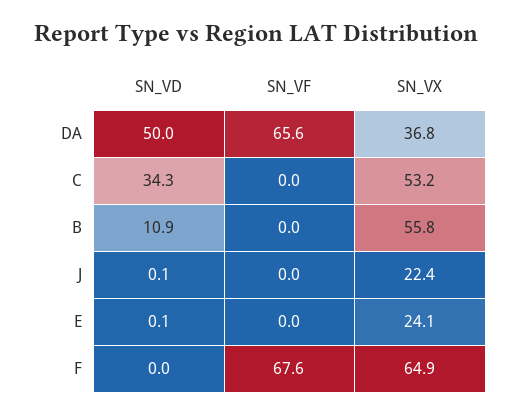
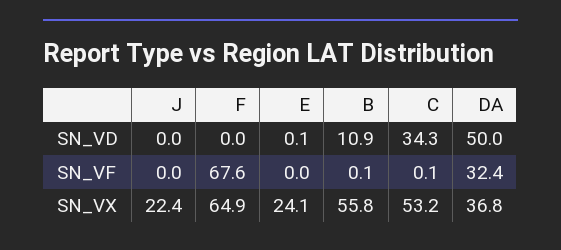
SN_VF, DA: 65.6 -> 32.4
SN_VF, C: 0 -> 0.1
SN_VF, B: 0 -> 0.1
SN_VD, J: 0.1 -> 0

